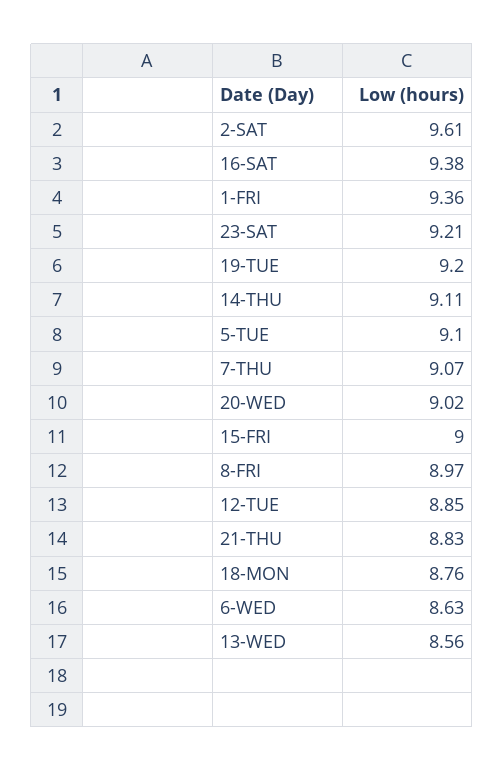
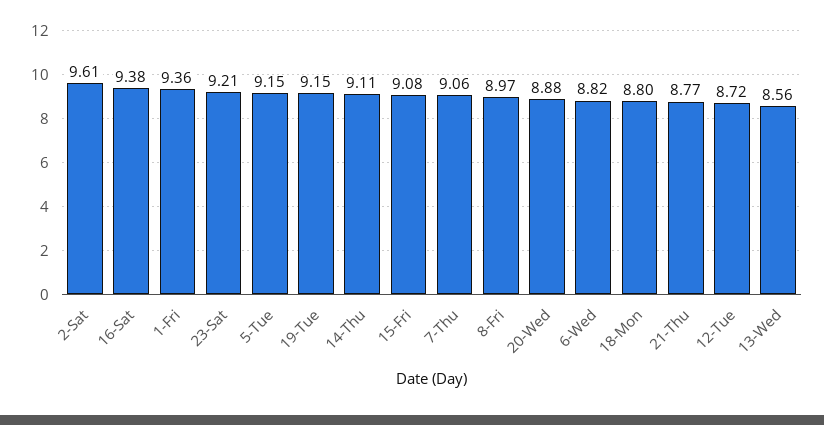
19-TUE: 9.2 -> 9.15
5-TUE: 9.1 -> 9.15
7-THU: 9.07 -> 9.06
20-WED: 9.02 -> 8.88
15-FRI: 9 -> 9.08
12-TUE: 8.85 -> 8.72
21-THU: 8.83 -> 8.77
18-MON: 8.76 -> 8.8
6-WED: 8.63 -> 8.82

